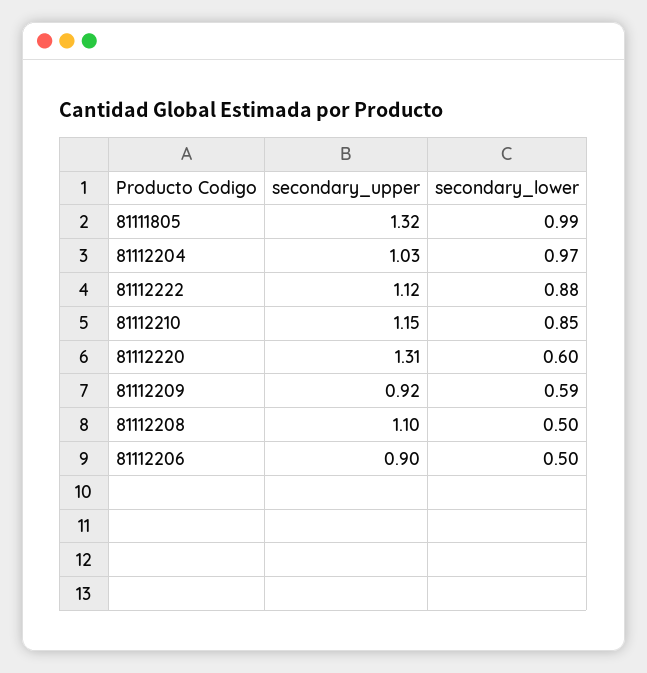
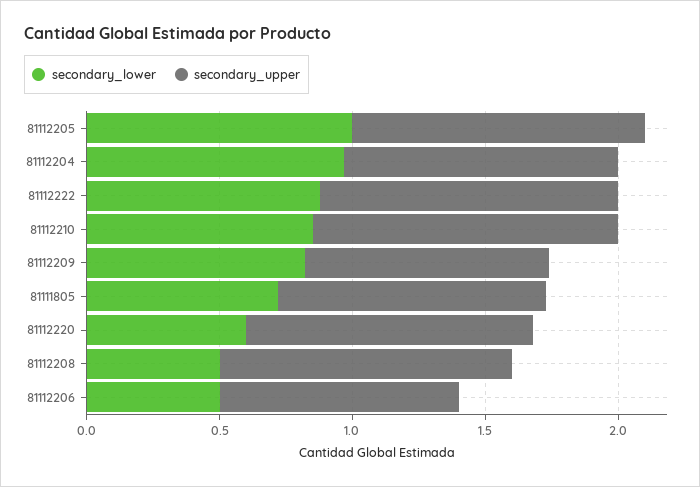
secondary_upper, 81111805: 1.32 -> 1
secondary_lower, 81111805: 0.99 -> 0.7
secondary_upper, 81112220: 1.31 -> 1.1
secondary_lower, 81112209: 0.59 -> 0.8
secondary_lower, 81112205: none -> 1
secondary_upper, 81112205: none -> 1.1

